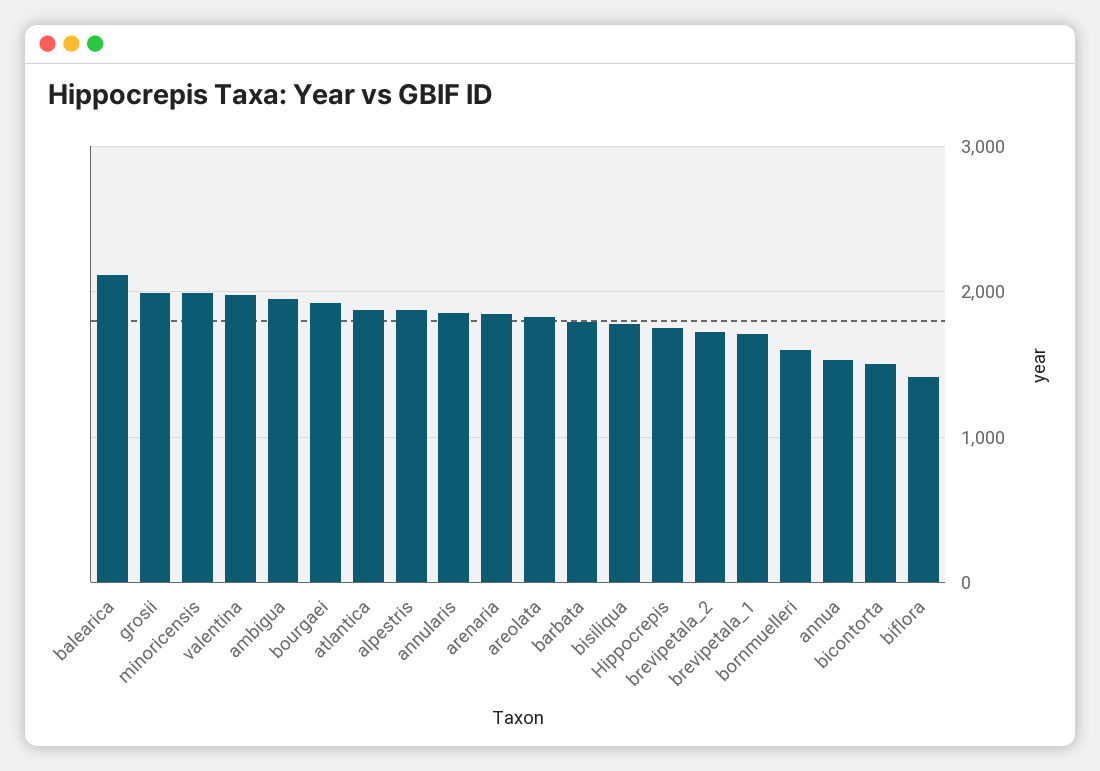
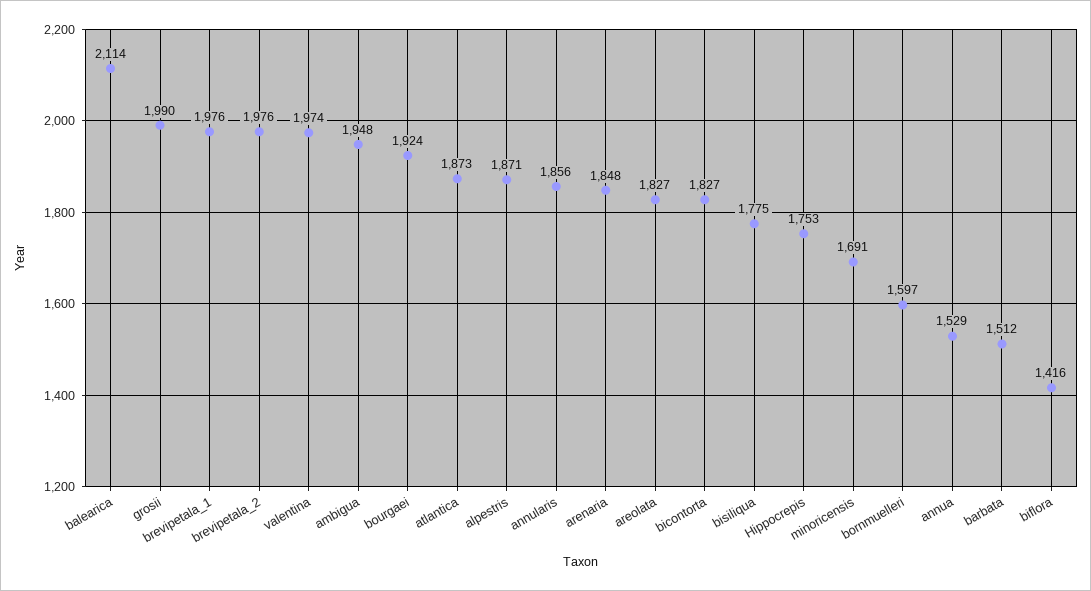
minoricensis: 2000 -> 1691
barbata: 1800 -> 1512
brevipetala_2: 1700 -> 1976
brevipetala_1: 1700 -> 1976
bicontorta: 1500 -> 1827

